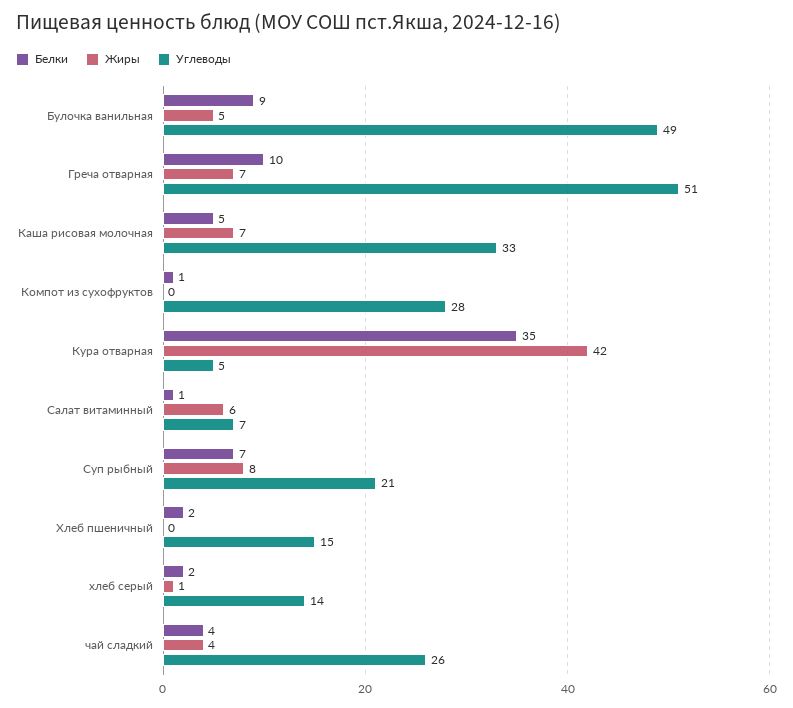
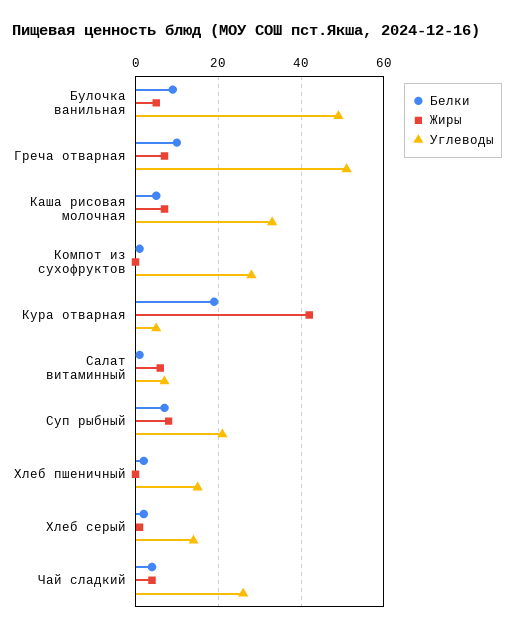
Белки, Кура отварная: 35 -> 20

